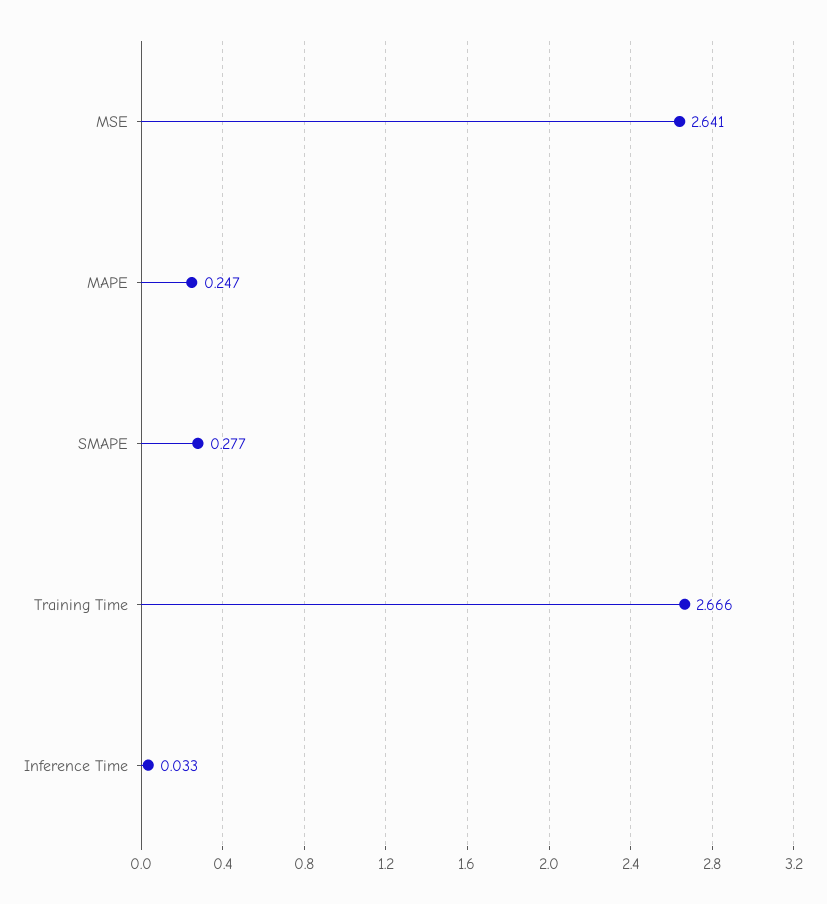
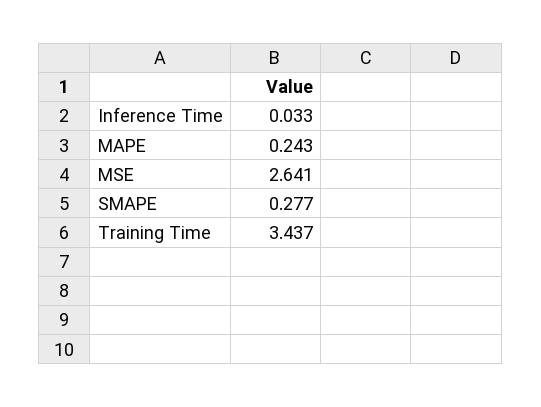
MAPE: 0.247 -> 0.243
Training Time: 2.666 -> 3.437

